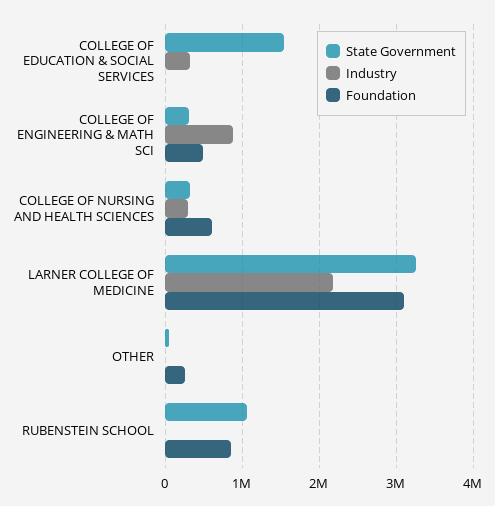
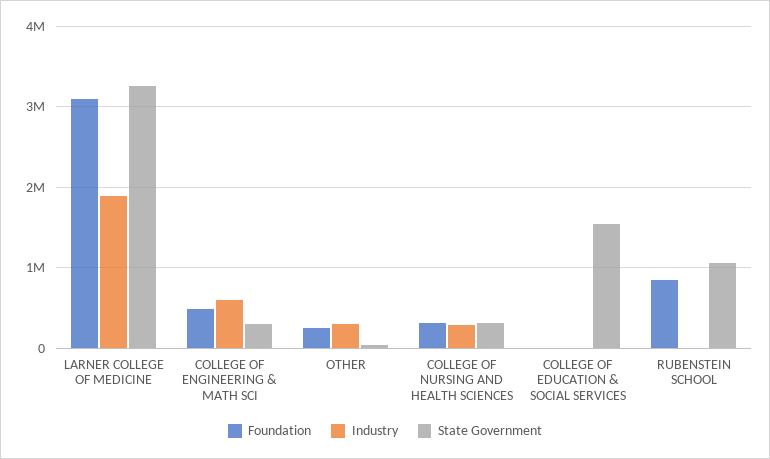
Industry, COLLEGE OF EDUCATION & SOCIAL SERVICES: 300000 -> 0
Industry, COLLEGE OF ENGINEERING & MATH SCI: 900000 -> 600000
Foundation, COLLEGE OF NURSING AND HEALTH SCIENCES: 600000 -> 300000
Industry, LARNER COLLEGE OF MEDICINE: 2200000 -> 1900000
Industry, OTHER: 0 -> 300000

